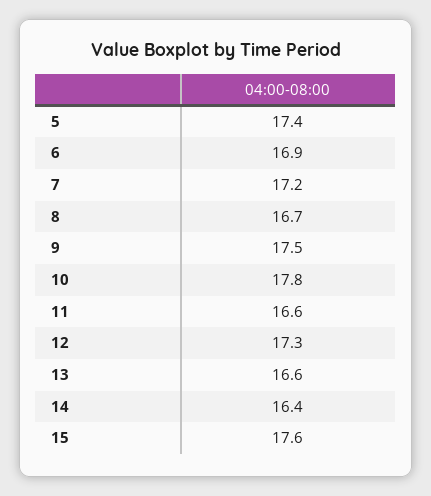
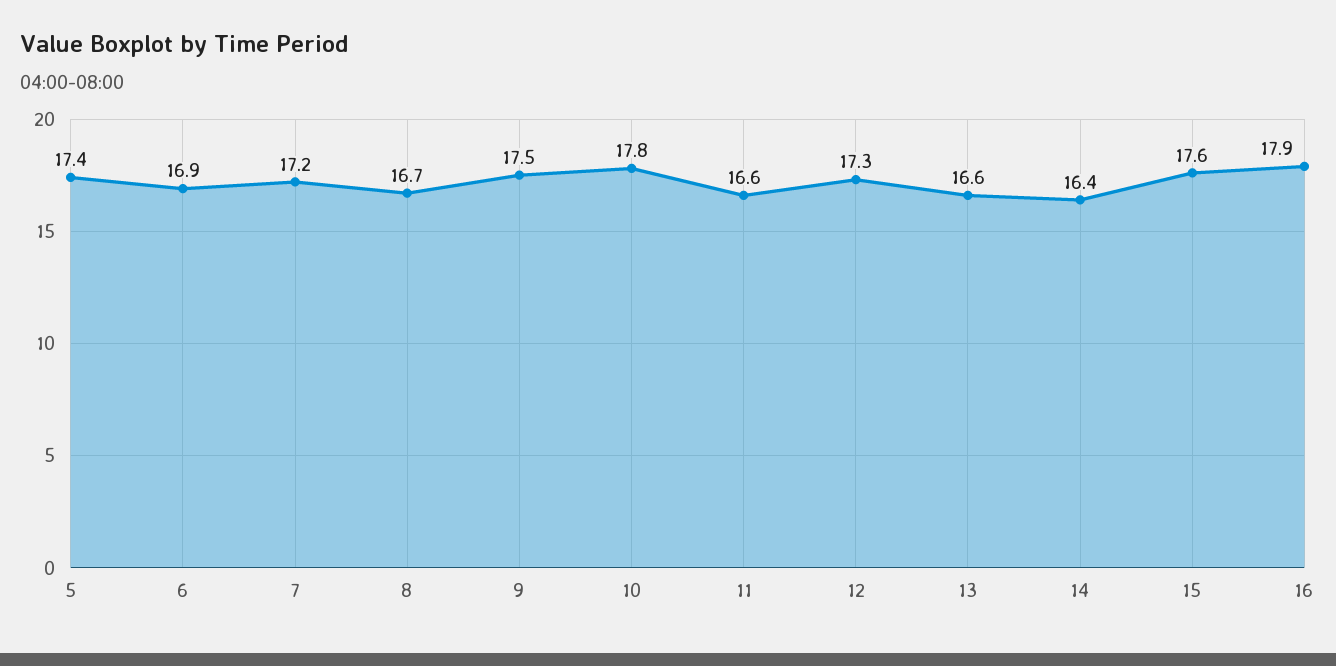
16: none -> 17.9

